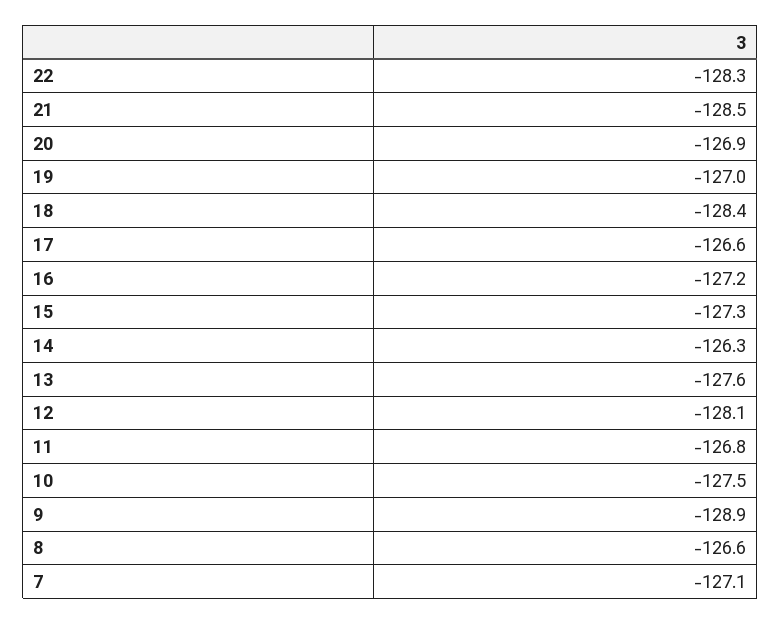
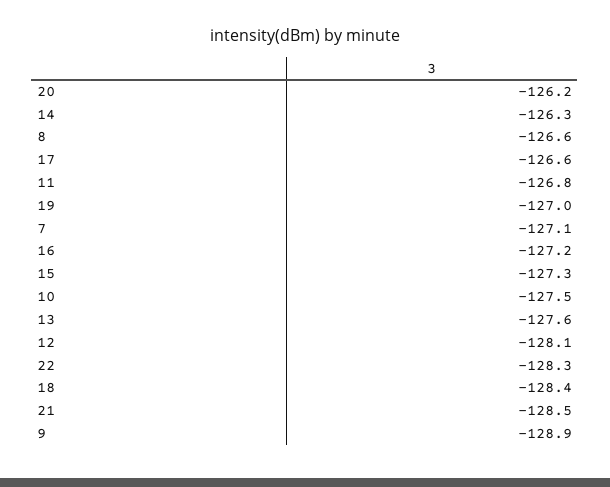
20: -126.9 -> -126.2

